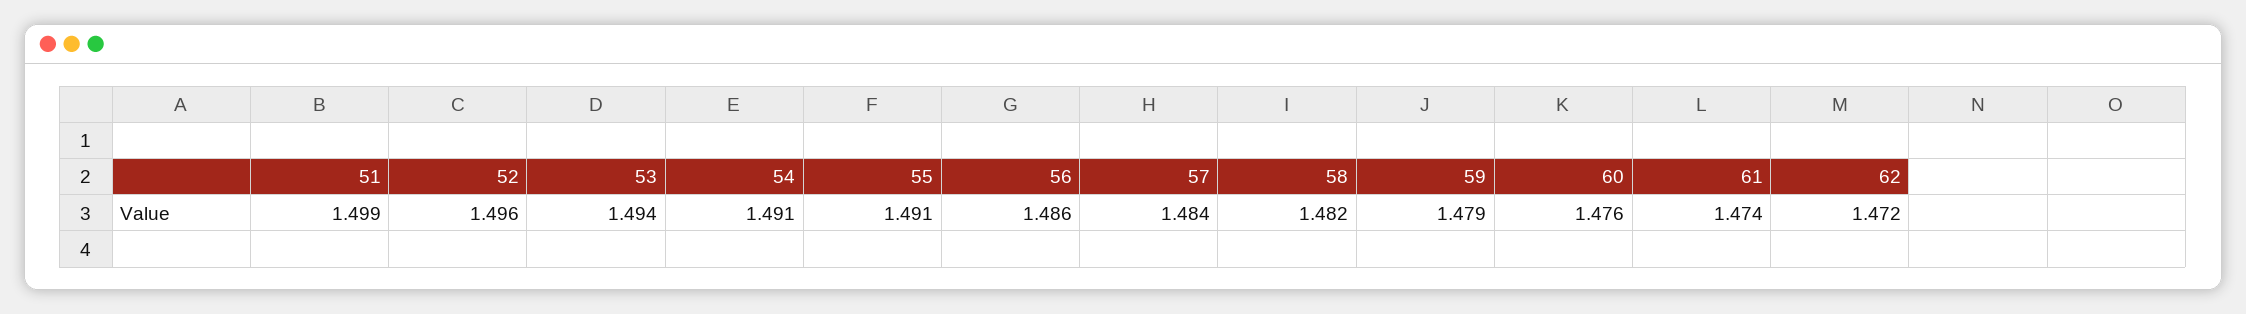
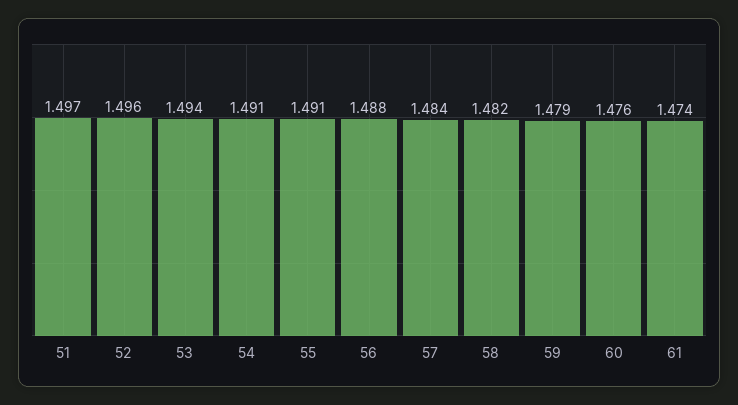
51: 1.499 -> 1.497
56: 1.486 -> 1.488
62: 1.472 -> none

